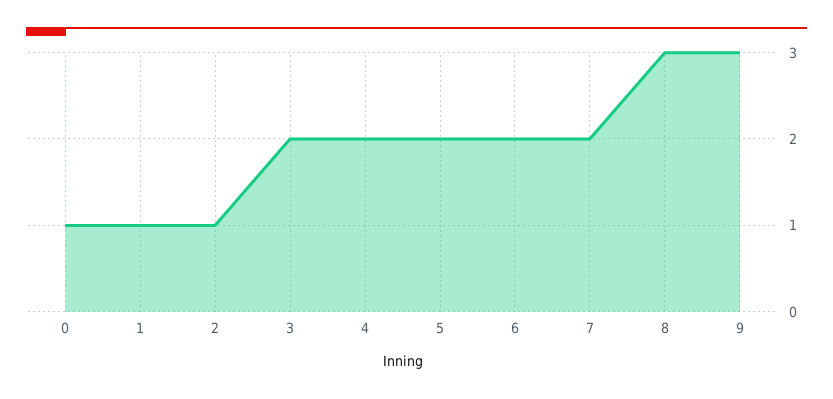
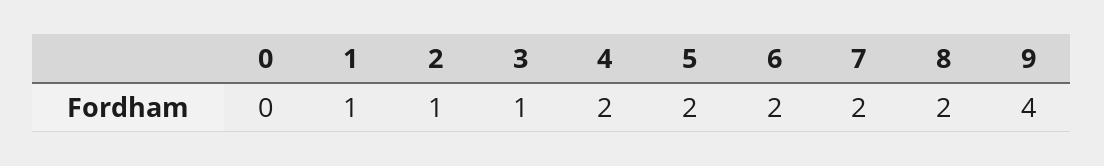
0: 1 -> 0
3: 2 -> 1
8: 3 -> 2
9: 3 -> 4

